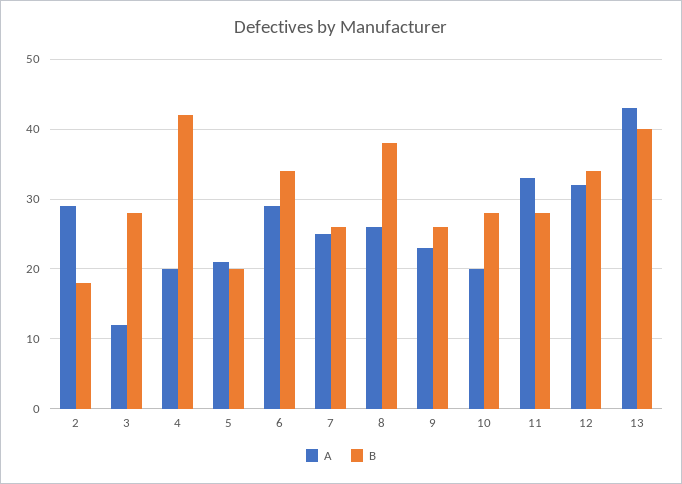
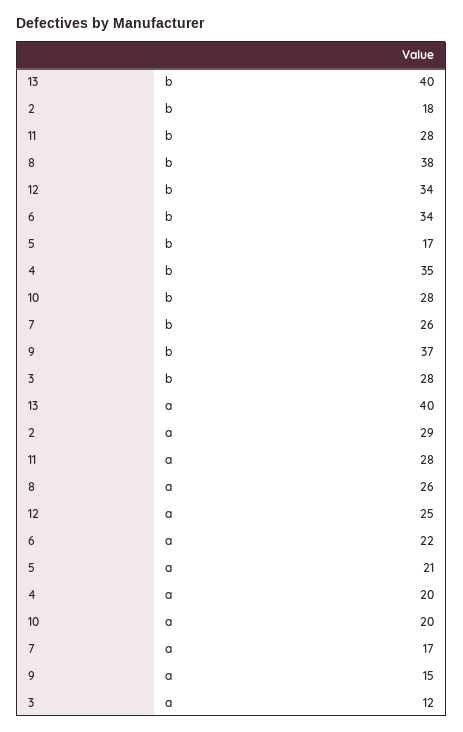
B, 4: 42 -> 35
B, 5: 20 -> 17
A, 6: 29 -> 22
A, 7: 25 -> 17
A, 9: 23 -> 15
B, 9: 26 -> 37
A, 11: 33 -> 28
A, 12: 32 -> 25
A, 13: 43 -> 40

